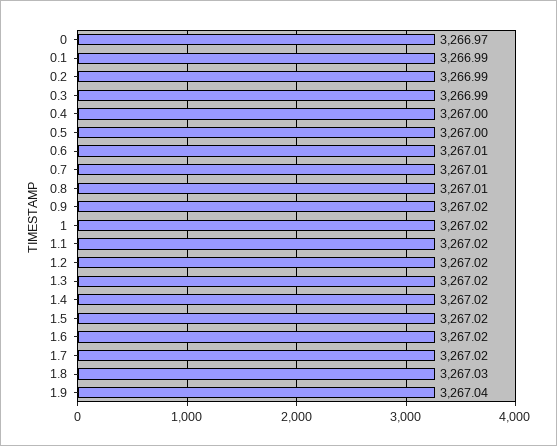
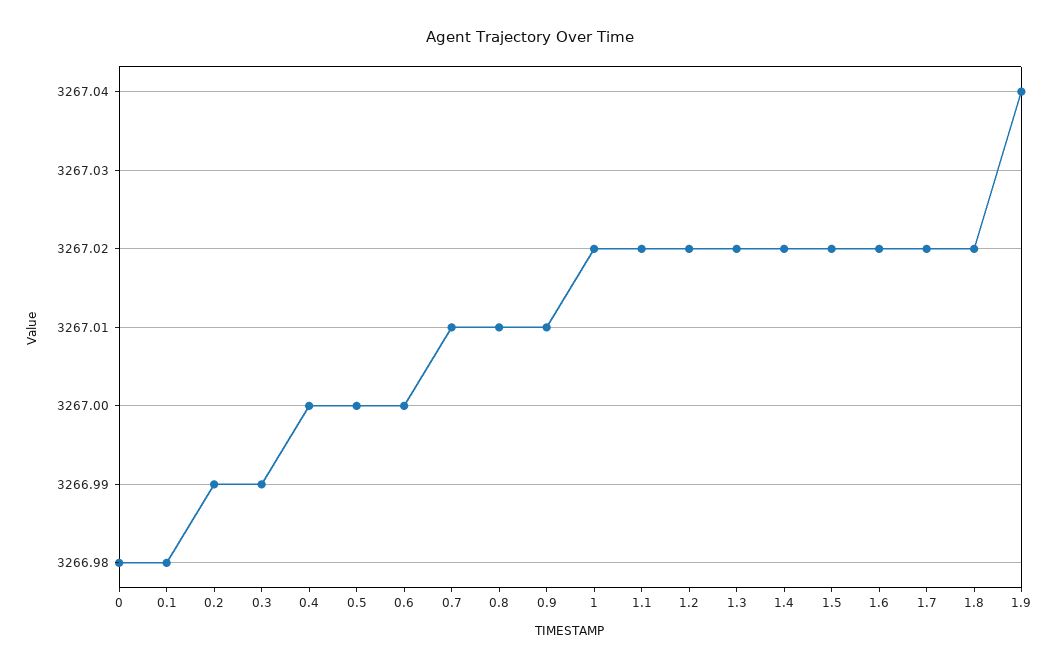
0: 3266.97 -> 3266.98
0.1: 3266.99 -> 3266.98
0.6: 3267.01 -> 3267
0.9: 3267.02 -> 3267.01
1.8: 3267.03 -> 3267.02

